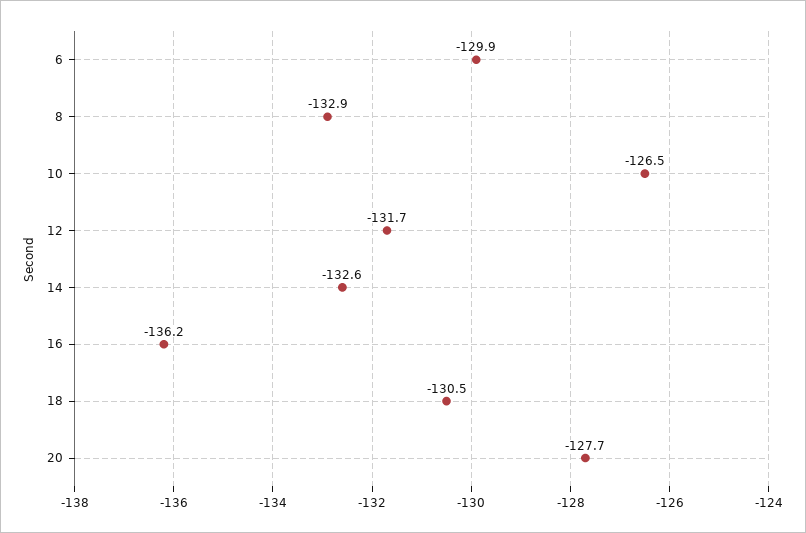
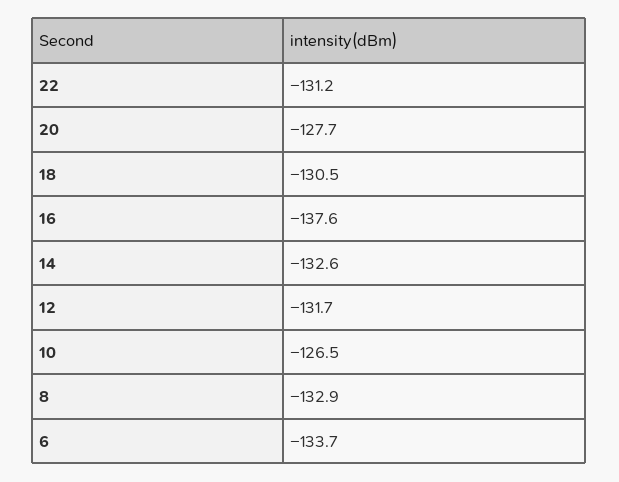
6: -129.9 -> -133.7
16: -136.2 -> -137.6
22: none -> -131.2

